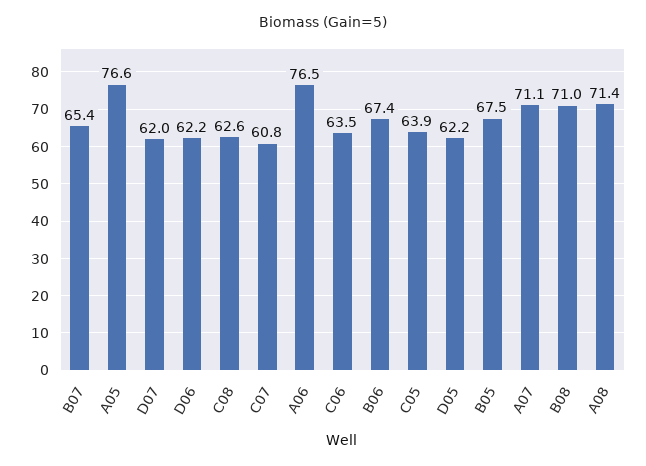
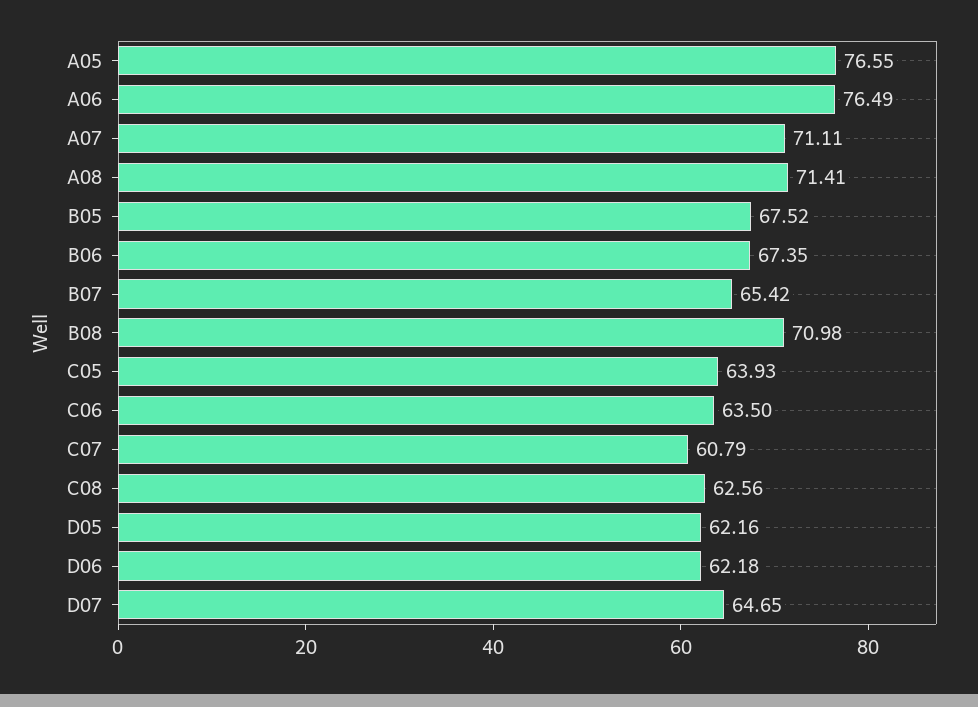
D07: 62 -> 64.65

